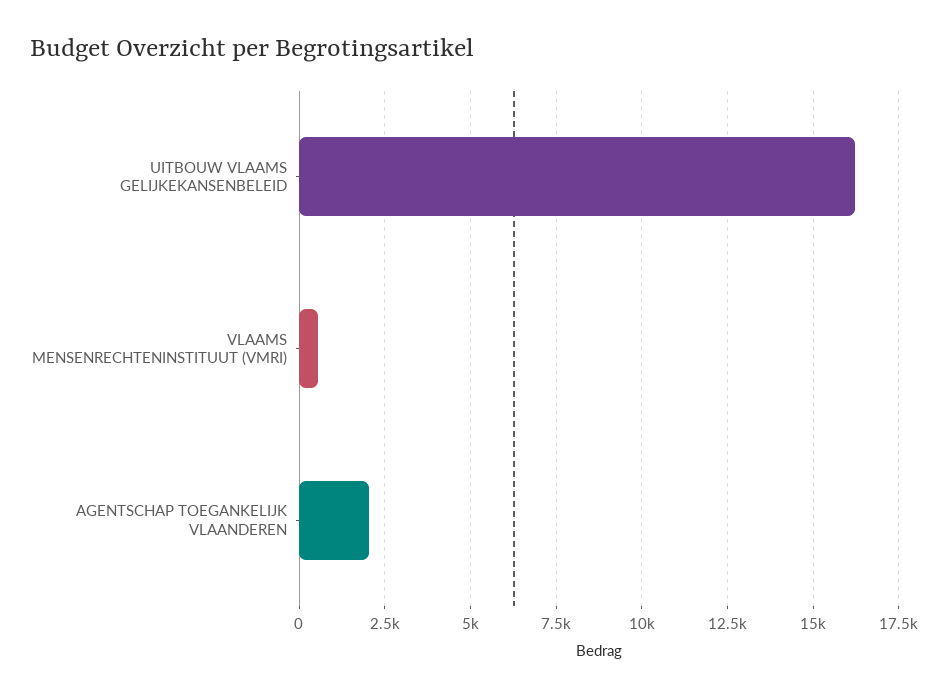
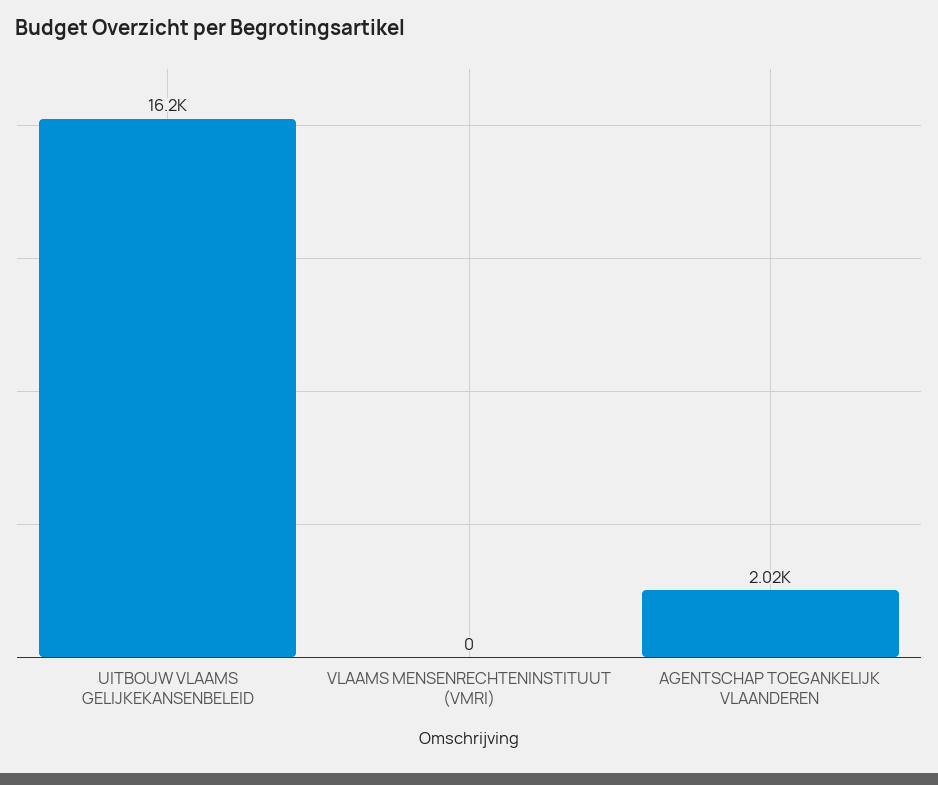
VLAAMS MENSENRECHTENINSTITUUT (VMRI): 500 -> 0

